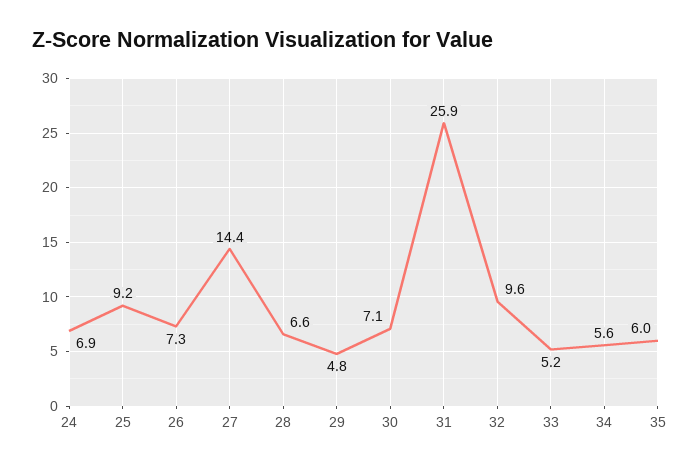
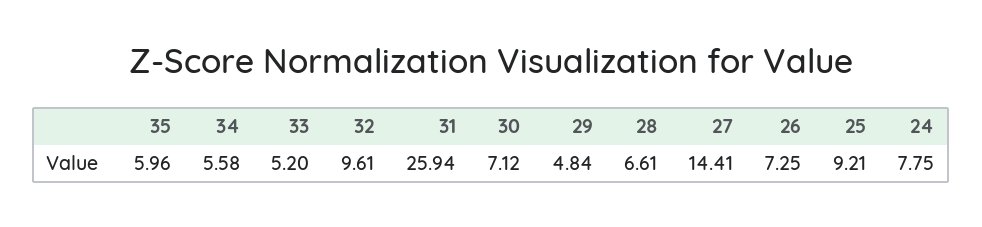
24: 6.9 -> 7.75

